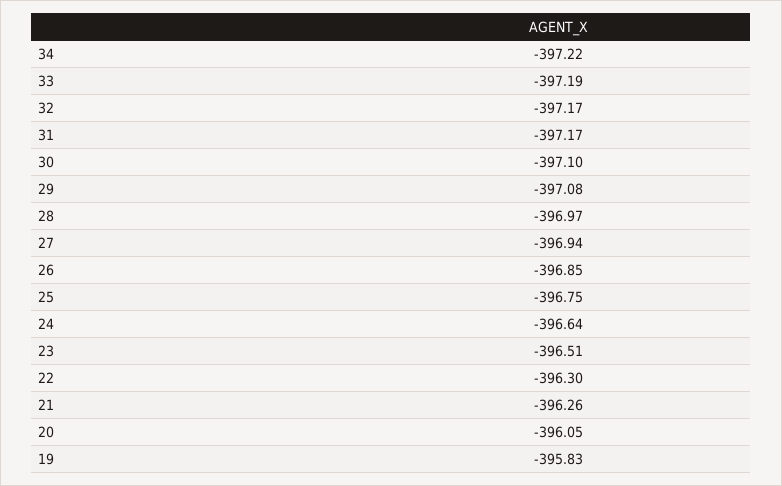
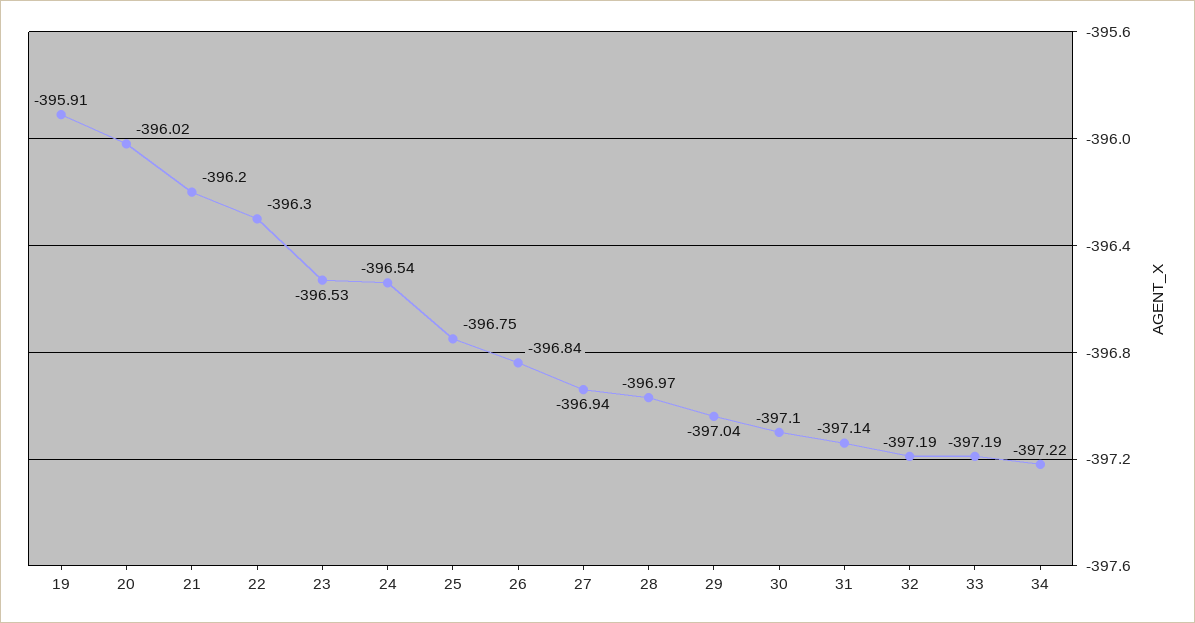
32: -397.17 -> -397.19
31: -397.17 -> -397.14
29: -397.08 -> -397.04
26: -396.85 -> -396.84
24: -396.64 -> -396.54
23: -396.51 -> -396.53
21: -396.26 -> -396.2
20: -396.05 -> -396.02
19: -395.83 -> -395.91

